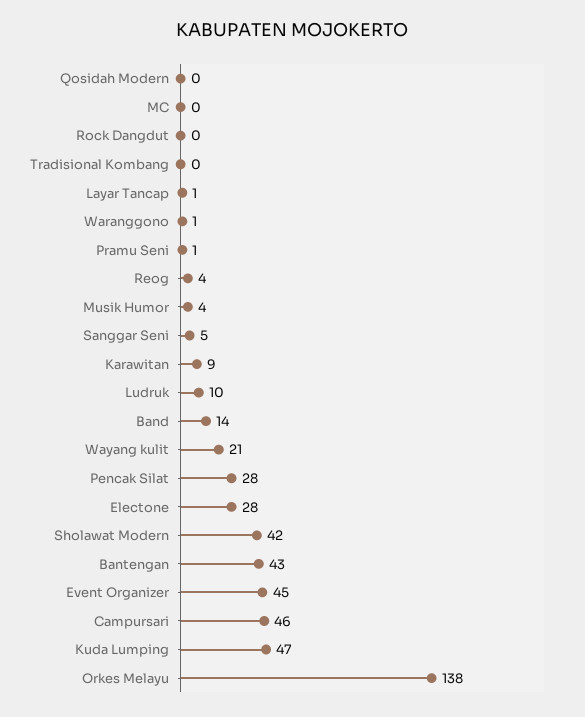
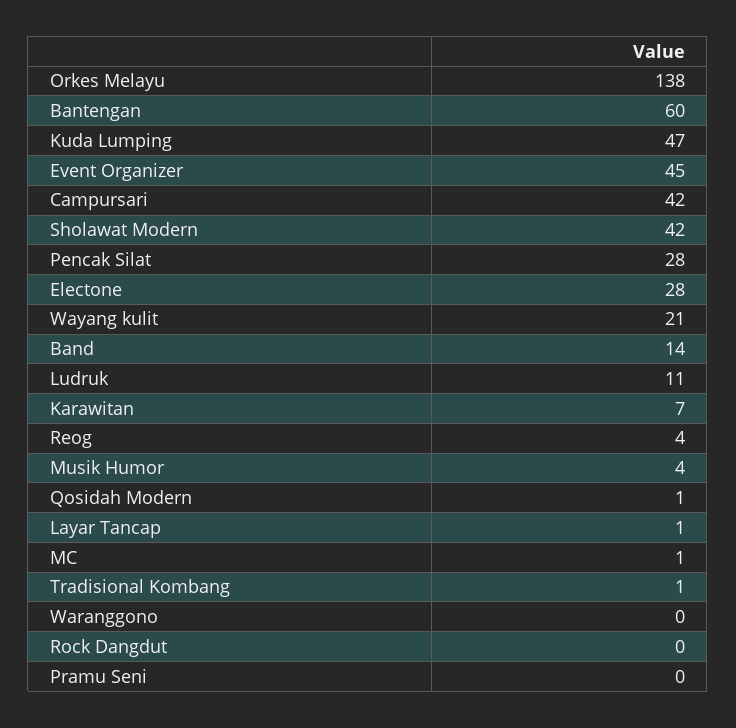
Qosidah Modern: 0 -> 1
MC: 0 -> 1
Tradisional Kombang: 0 -> 1
Waranggono: 1 -> 0
Pramu Seni: 1 -> 0
Sanggar Seni: 5 -> none
Karawitan: 9 -> 7
Ludruk: 10 -> 11
Bantengan: 43 -> 60
Campursari: 46 -> 42

